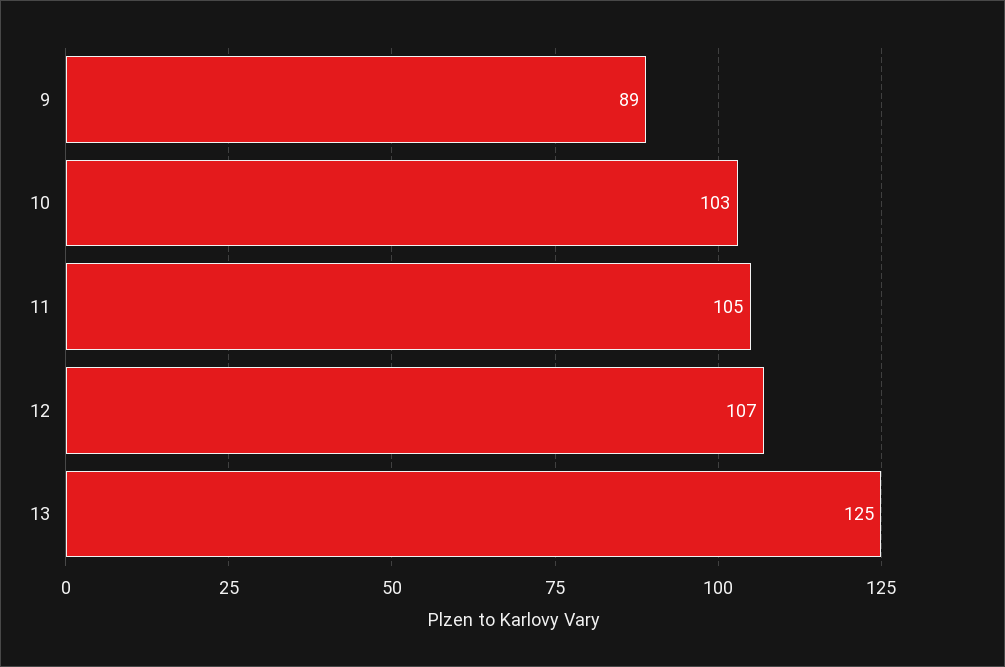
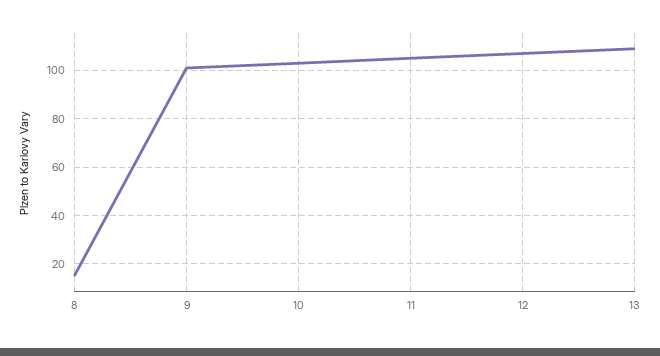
9: 89 -> 100
13: 125 -> 110
8: none -> 15

